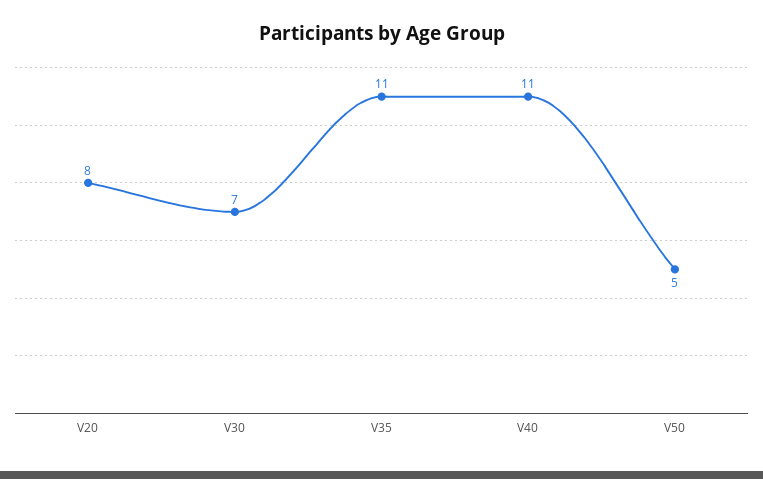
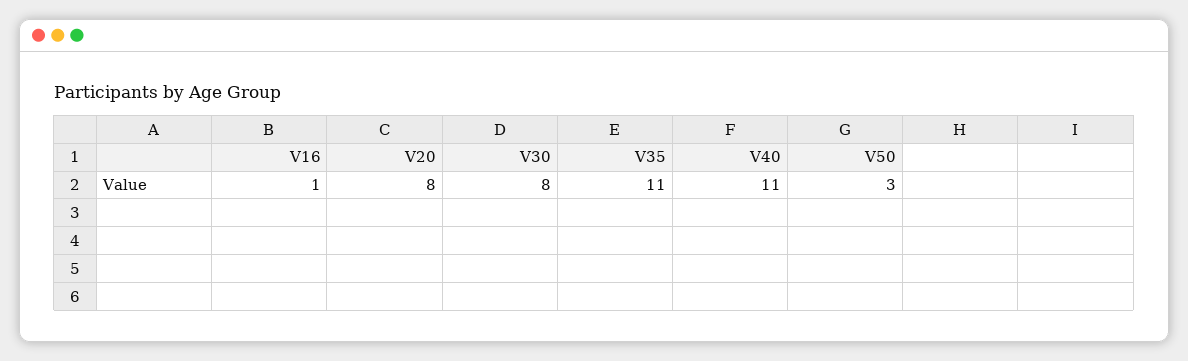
V30: 7 -> 8
V50: 5 -> 3
V16: none -> 1

